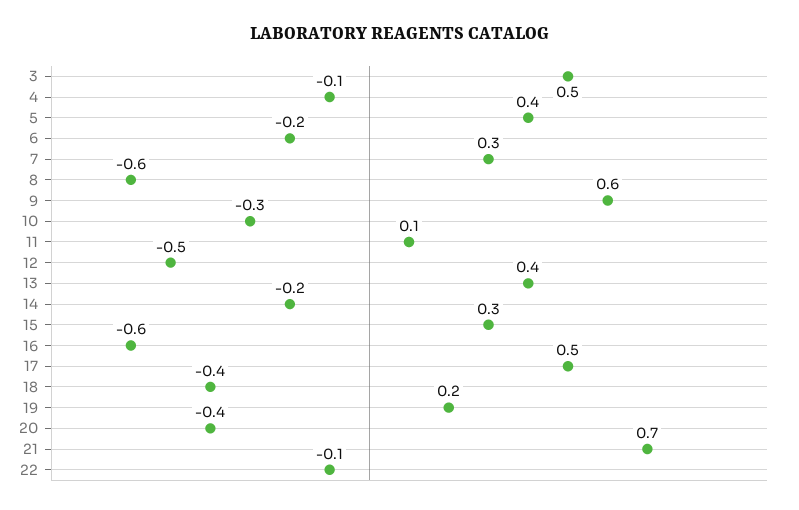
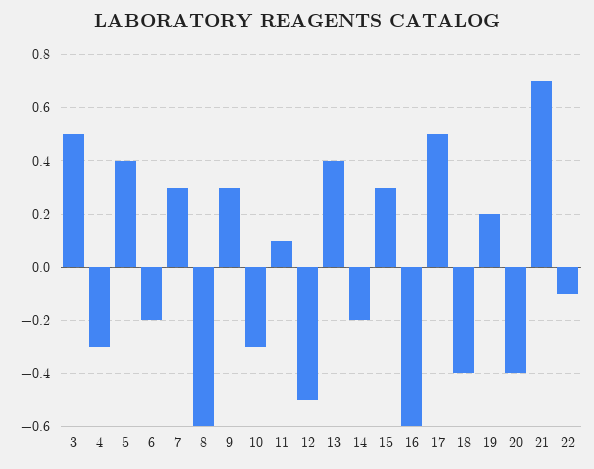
4: -0.1 -> -0.3
9: 0.6 -> 0.3

